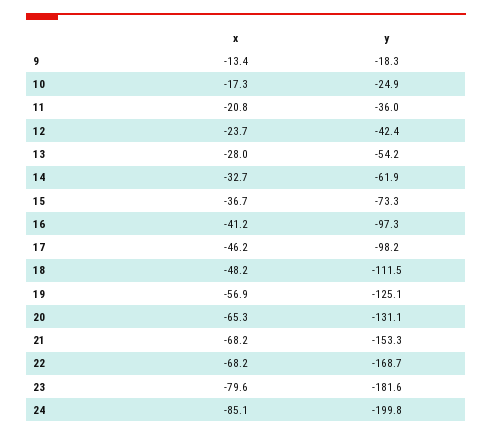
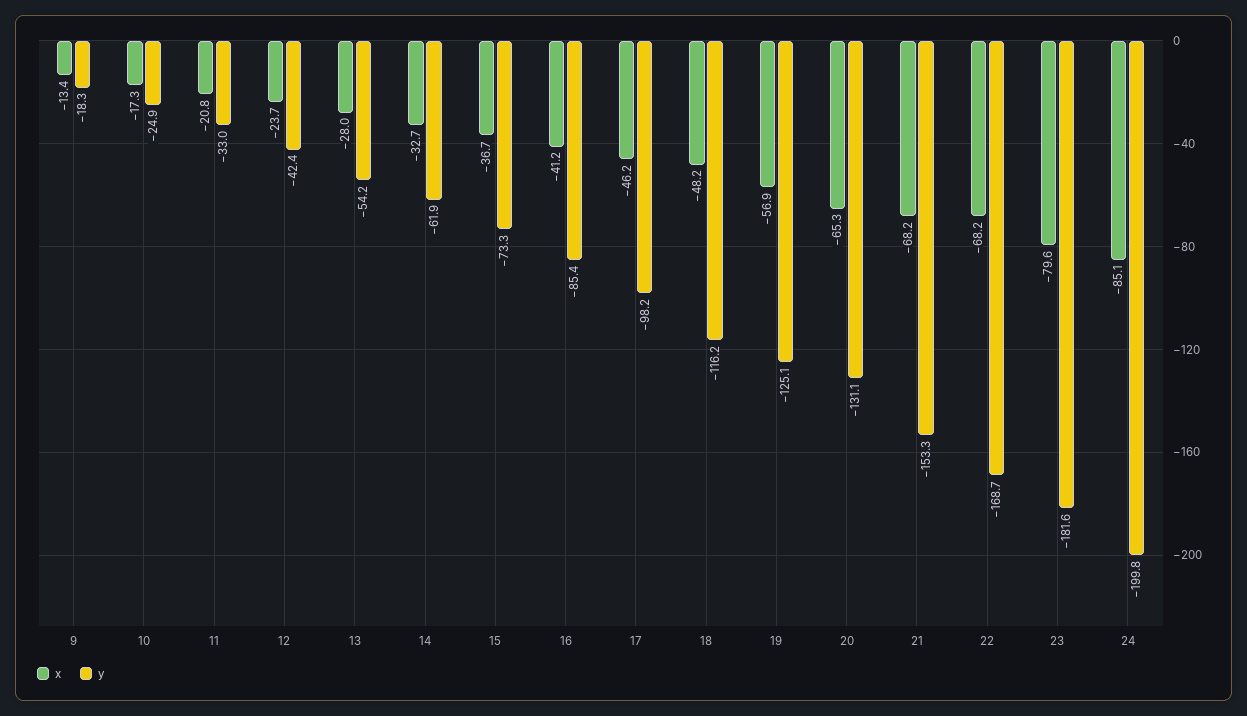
y, 11: -36 -> -33
y, 16: -97.3 -> -85.4
y, 18: -111.5 -> -116.2

